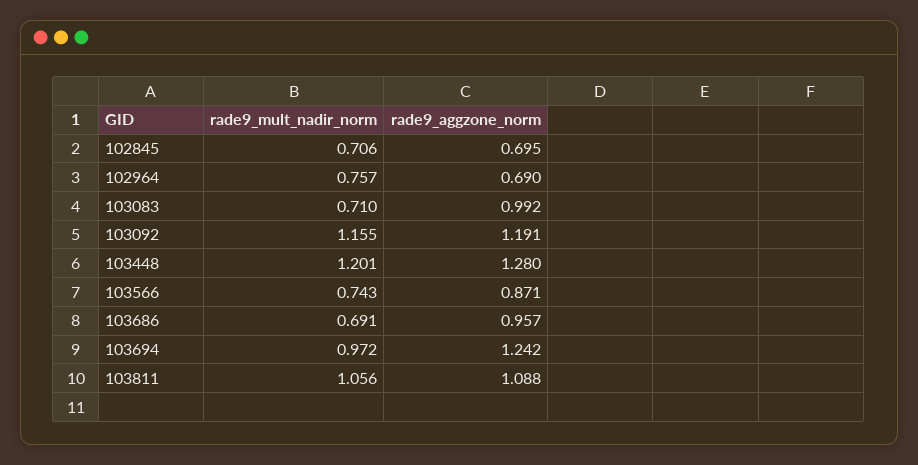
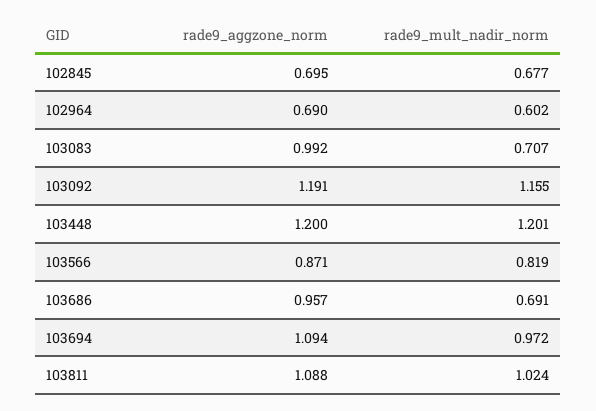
rade9_mult_nadir_norm, 102845: 0.706 -> 0.677
rade9_mult_nadir_norm, 102964: 0.757 -> 0.602
rade9_mult_nadir_norm, 103083: 0.71 -> 0.707
rade9_aggzone_norm, 103448: 1.28 -> 1.2
rade9_mult_nadir_norm, 103566: 0.743 -> 0.819
rade9_aggzone_norm, 103694: 1.242 -> 1.094
rade9_mult_nadir_norm, 103811: 1.056 -> 1.024

